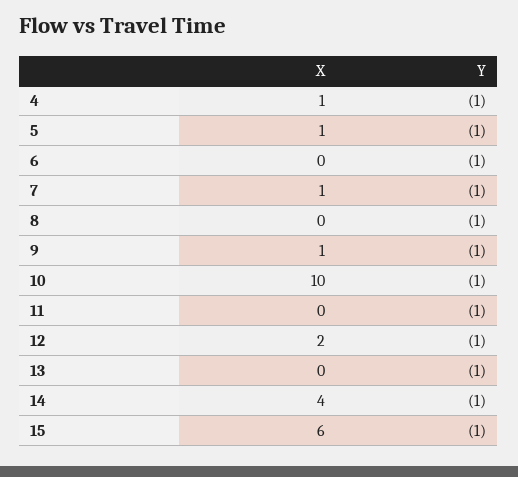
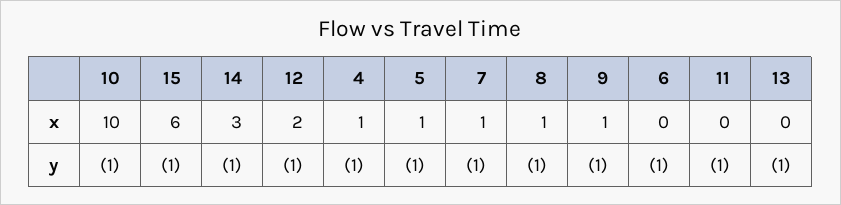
X, 8: 0 -> 1
X, 14: 4 -> 3

